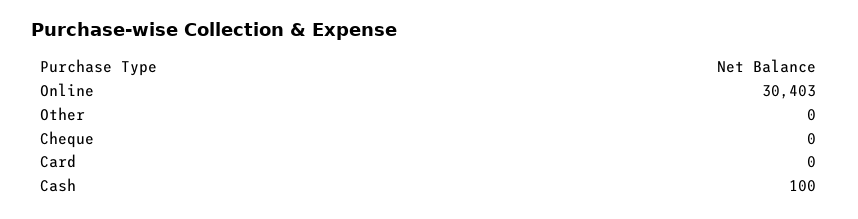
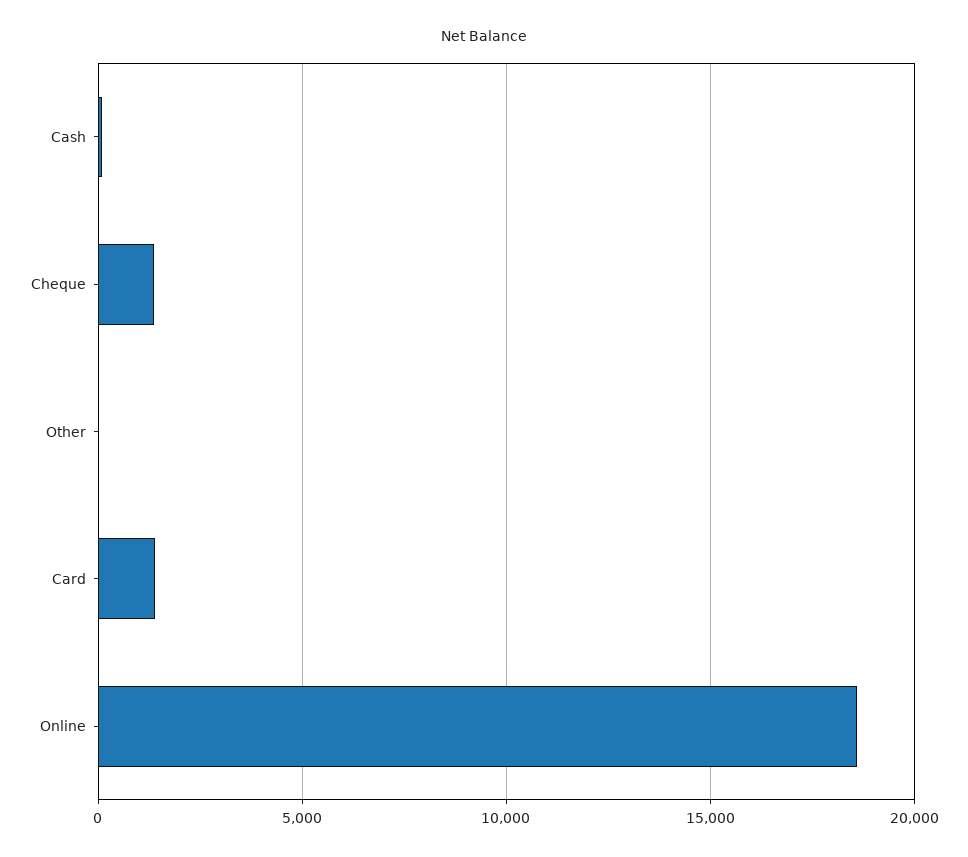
Online: 30403 -> 18500
Cheque: 0 -> 1500
Card: 0 -> 1500

